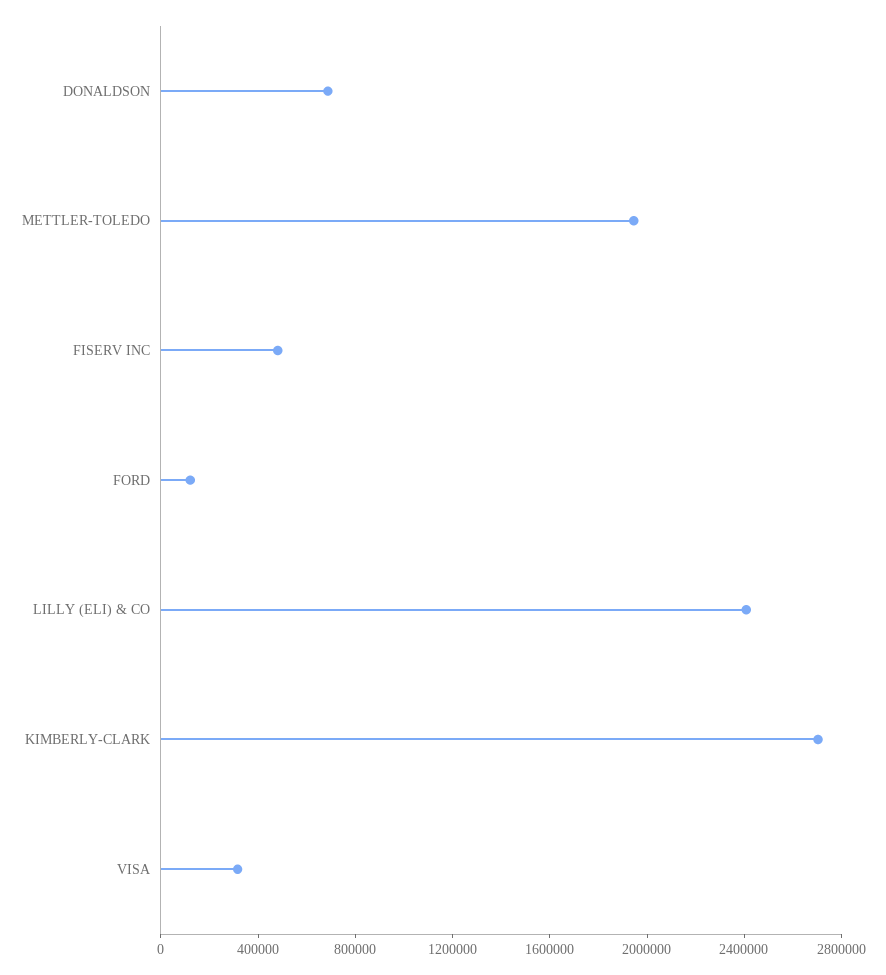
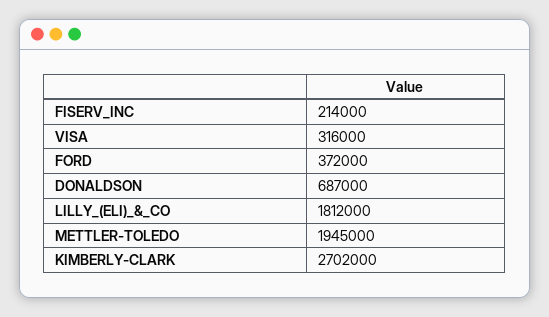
FISERV INC: 500000 -> 214000
FORD: 100000 -> 372000
LILLY (ELI) & CO: 2400000 -> 1812000

